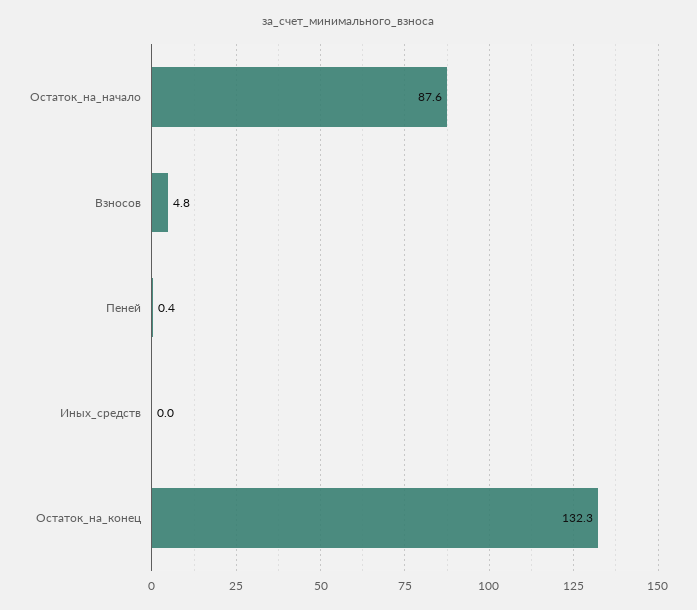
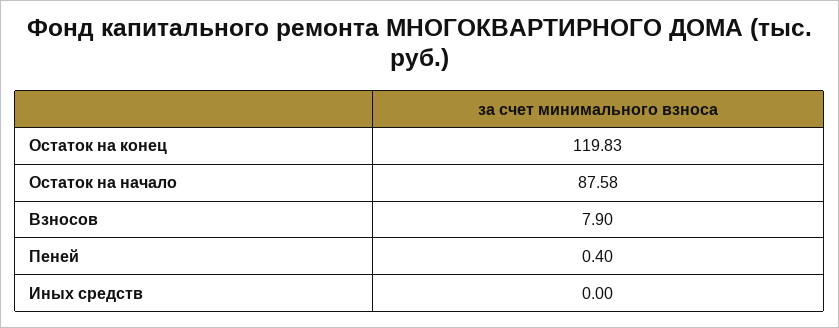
Взносов: 4.8 -> 7.9
Остаток_на_конец: 132.3 -> 119.83

